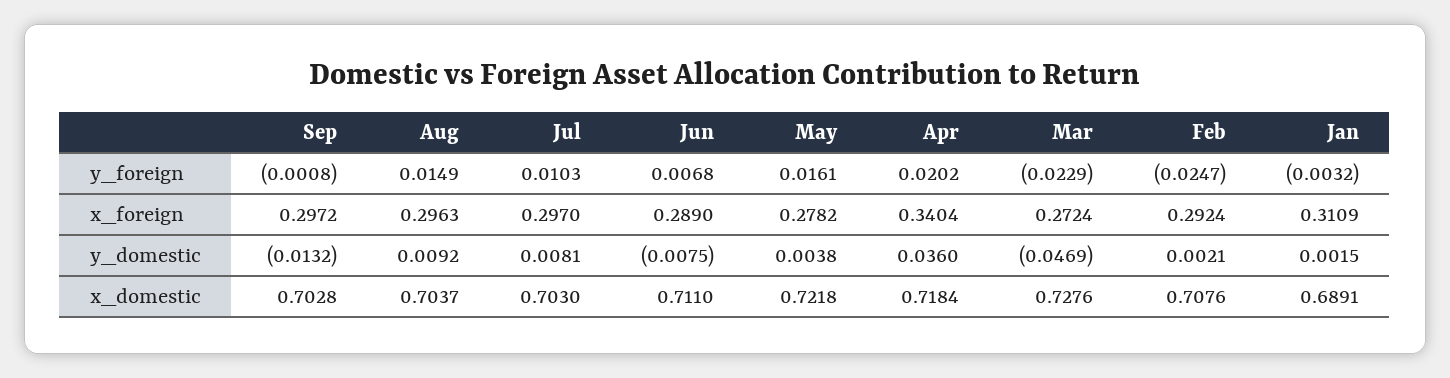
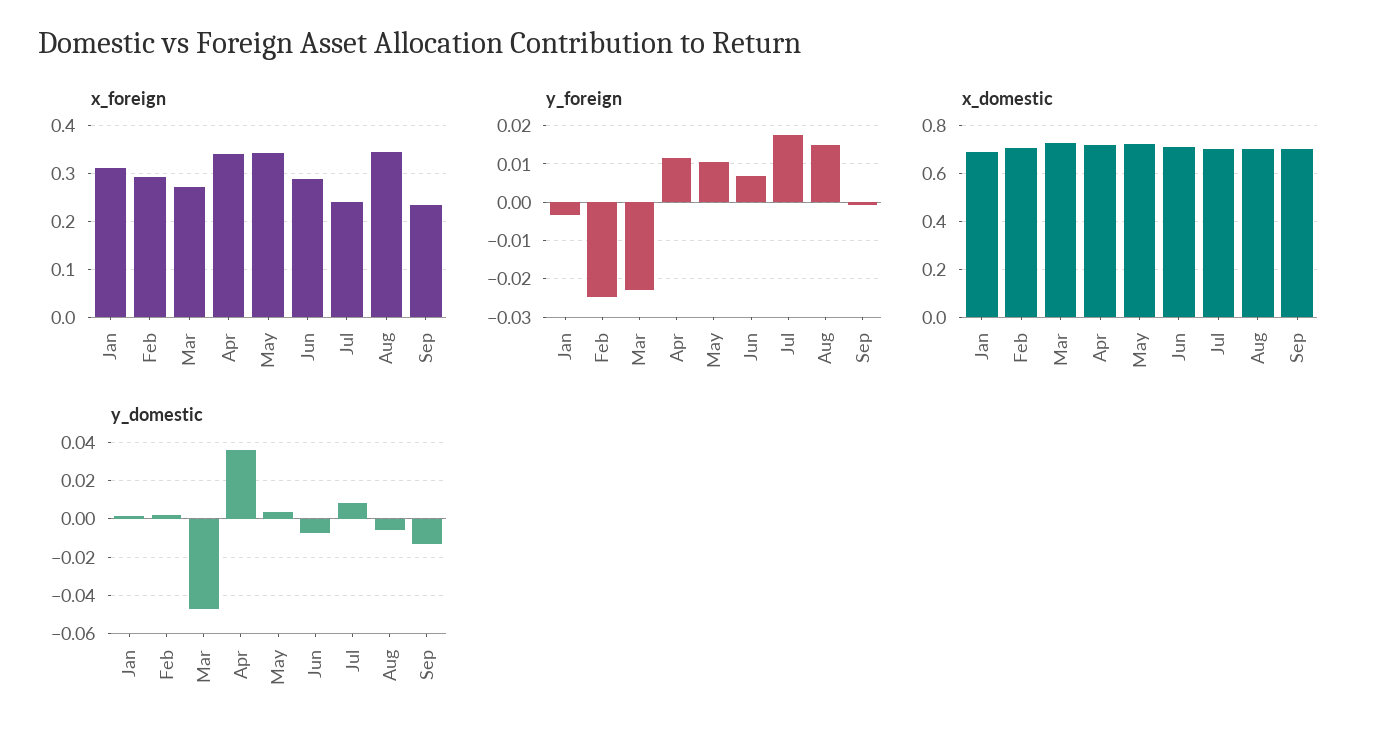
y_foreign, Jul: 0.0103 -> 0.018
y_foreign, May: 0.0161 -> 0.01
y_foreign, Apr: 0.0202 -> 0.012
x_foreign, Sep: 0.2972 -> 0.24
x_foreign, Aug: 0.2963 -> 0.34
x_foreign, Jul: 0.297 -> 0.24
x_foreign, May: 0.2782 -> 0.34
y_domestic, Aug: 0.0092 -> -0.005

